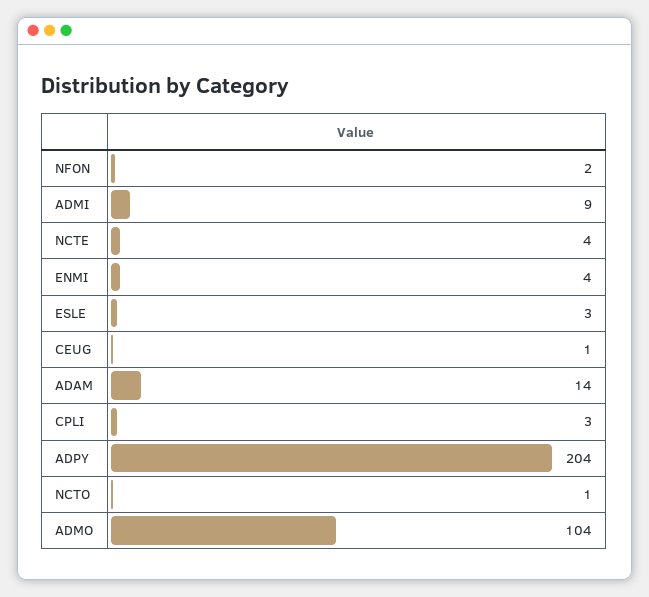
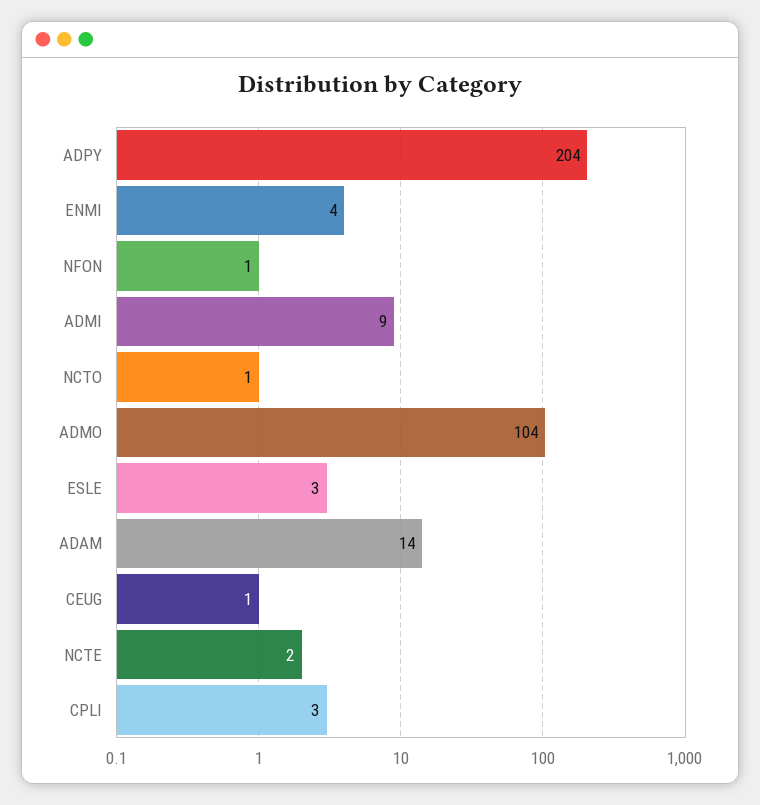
NFON: 2 -> 1
NCTE: 4 -> 2

